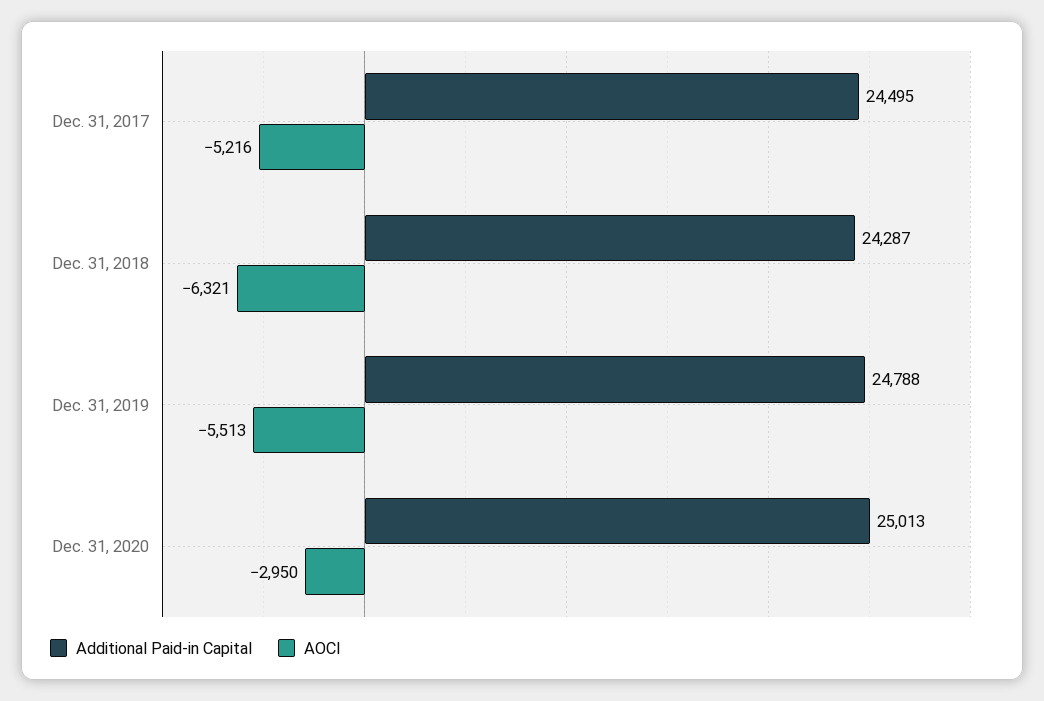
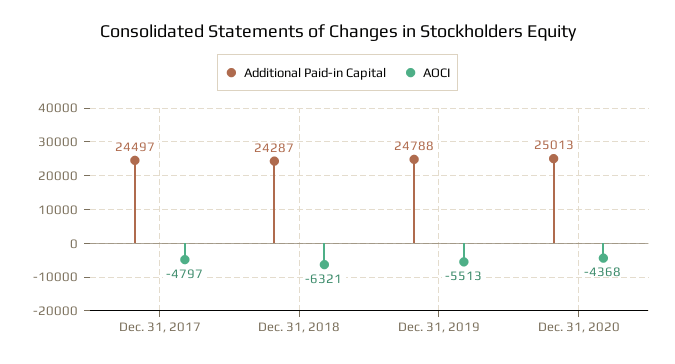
Additional Paid-in Capital, Dec. 31, 2017: 24495 -> 24497
AOCI, Dec. 31, 2017: -5216 -> -4797
AOCI, Dec. 31, 2020: -2950 -> -4368

